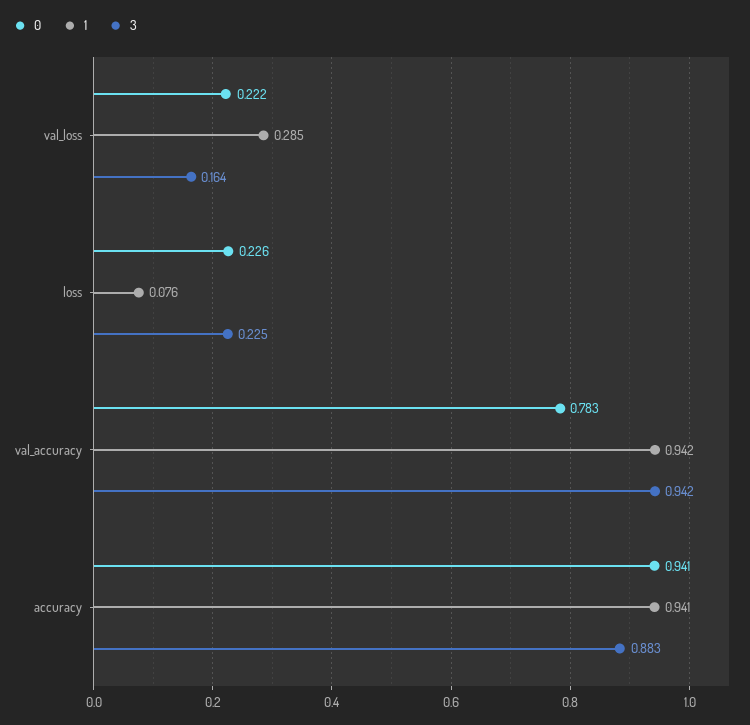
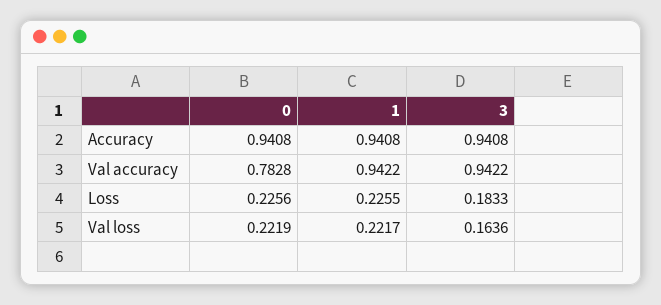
1, val_loss: 0.285 -> 0.2217
1, loss: 0.076 -> 0.2255
3, loss: 0.225 -> 0.1833
3, accuracy: 0.883 -> 0.9408

